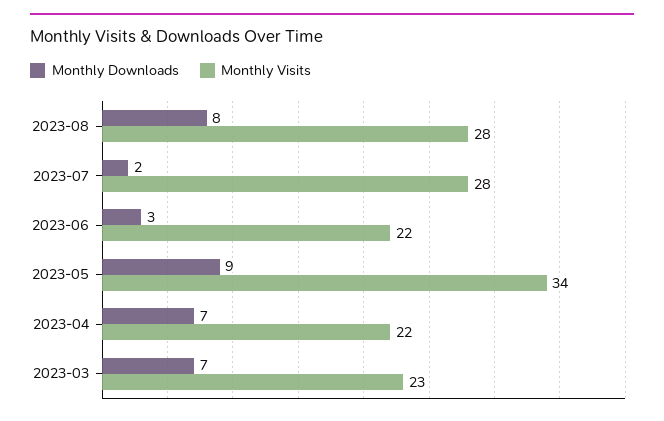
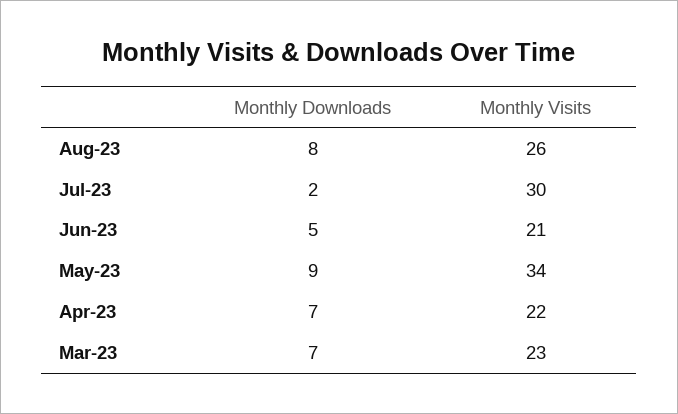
Monthly Visits, 2023-08: 28 -> 26
Monthly Visits, 2023-07: 28 -> 30
Monthly Downloads, 2023-06: 3 -> 5
Monthly Visits, 2023-06: 22 -> 21

